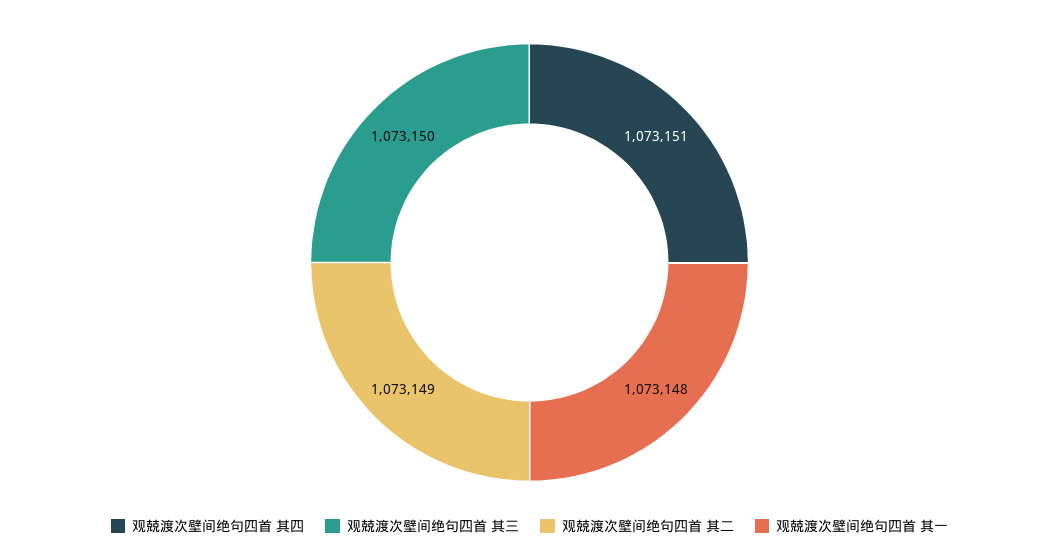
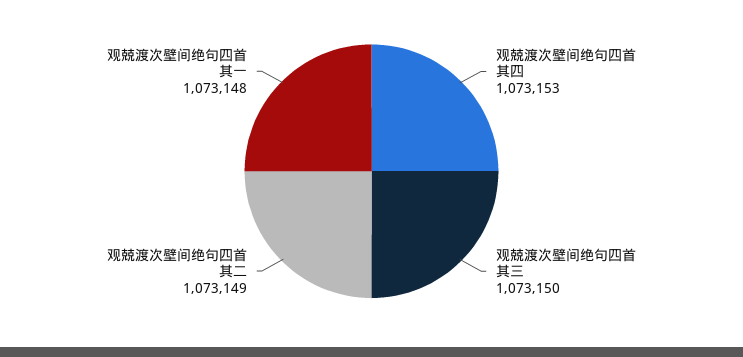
观兢渡次壁间绝句四首 其四: 1073151 -> 1073153

